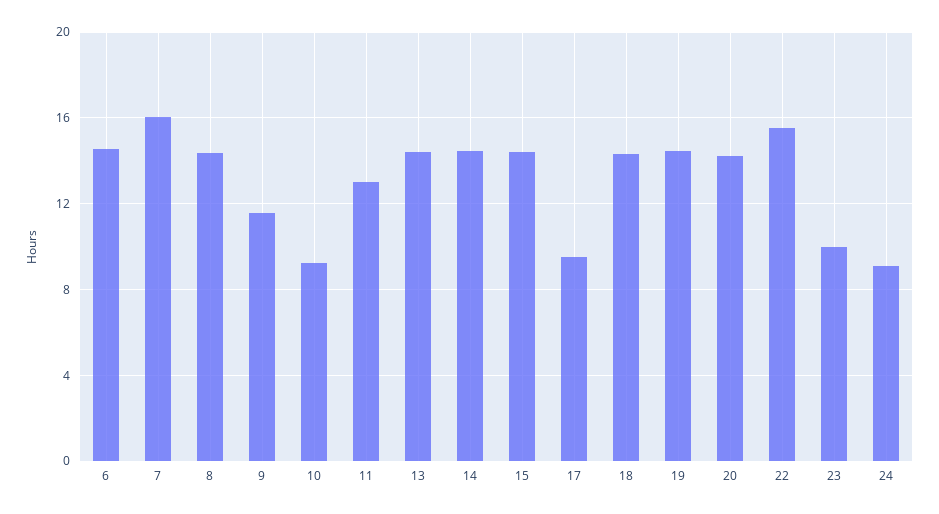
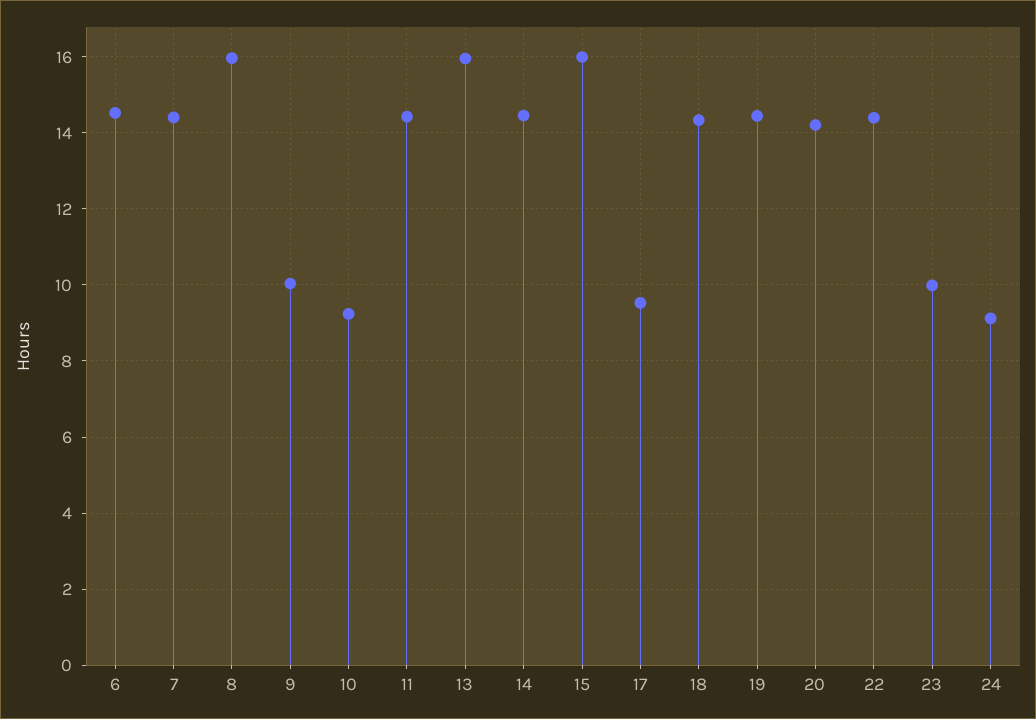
7: 16 -> 14.4
8: 14.5 -> 16
9: 11.5 -> 10
11: 13 -> 14.4
13: 14.5 -> 16
15: 14.5 -> 16
22: 15.5 -> 14.4

